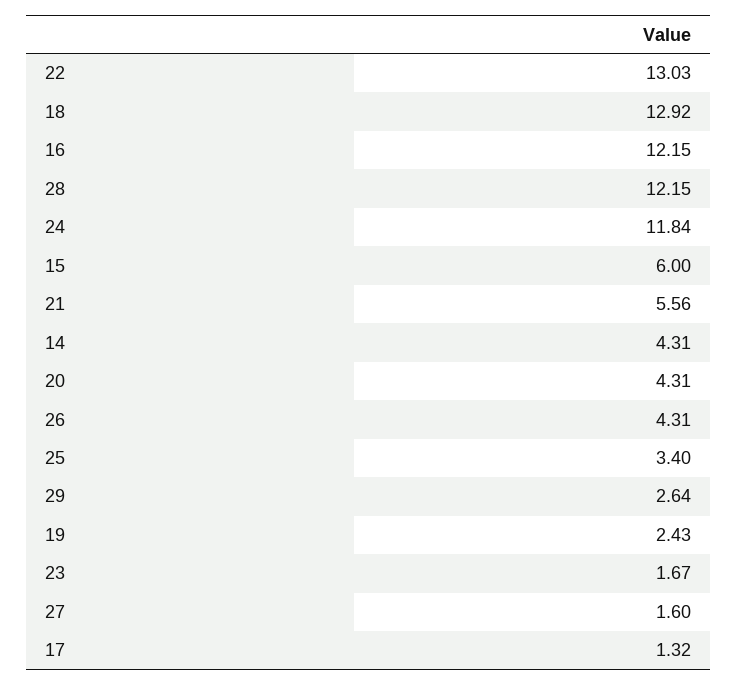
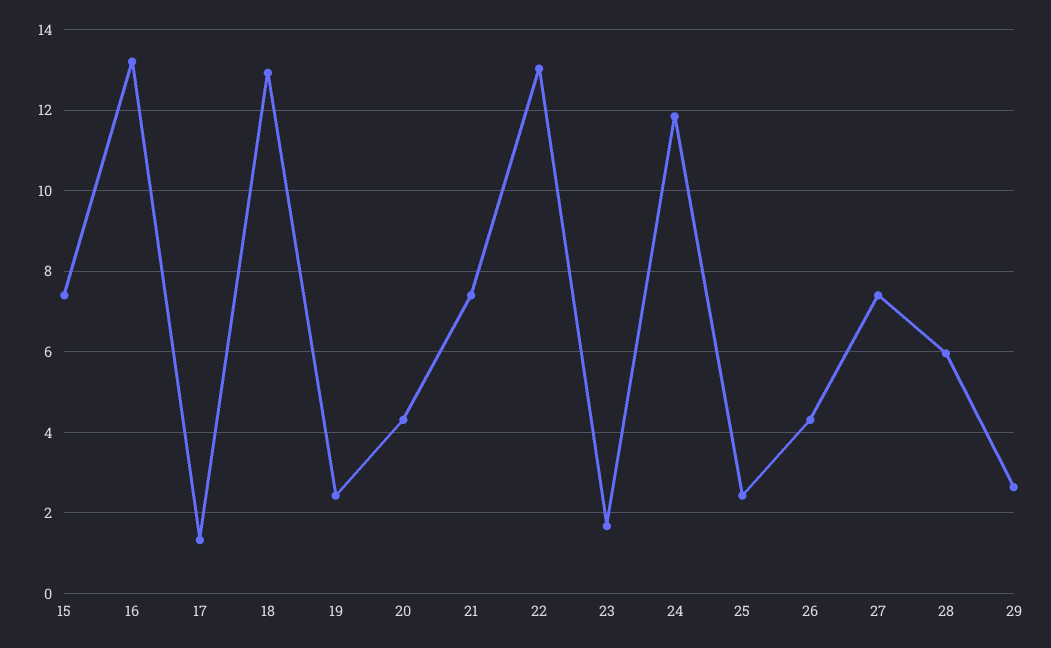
16: 12.15 -> 13.2
28: 12.15 -> 6
15: 6 -> 7.4
21: 5.56 -> 7.4
14: 4.31 -> none
25: 3.4 -> 2.4
27: 1.6 -> 7.4

